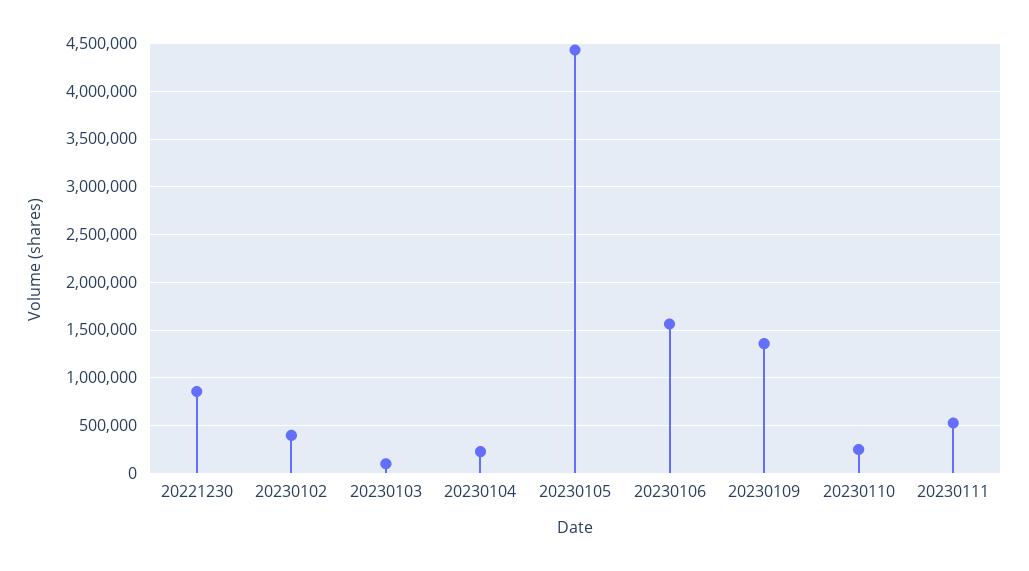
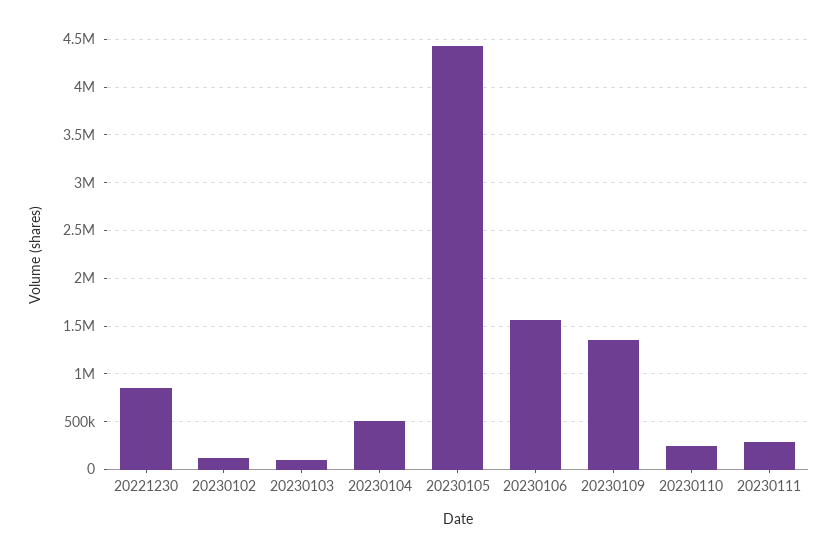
20230102: 400000 -> 100000
20230104: 200000 -> 500000
20230111: 500000 -> 300000

